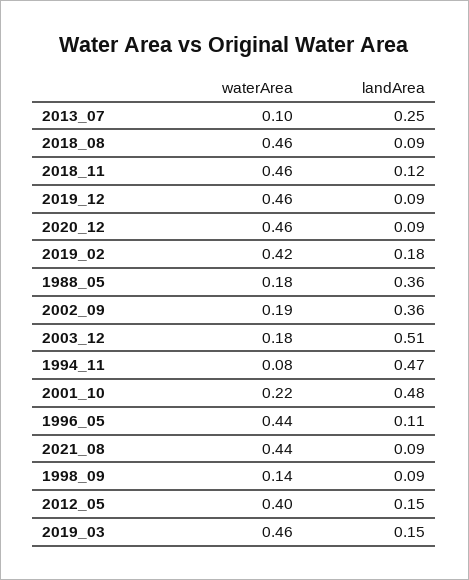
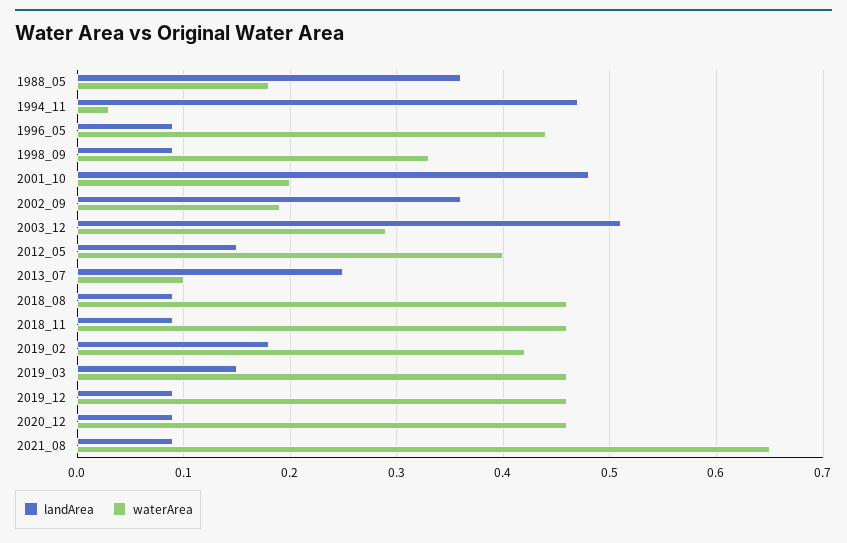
landArea, 2018_11: 0.12 -> 0.09
waterArea, 2003_12: 0.18 -> 0.29
waterArea, 1994_11: 0.08 -> 0.03
waterArea, 2001_10: 0.22 -> 0.2
landArea, 1996_05: 0.11 -> 0.09
waterArea, 2021_08: 0.44 -> 0.65
waterArea, 1998_09: 0.14 -> 0.33

